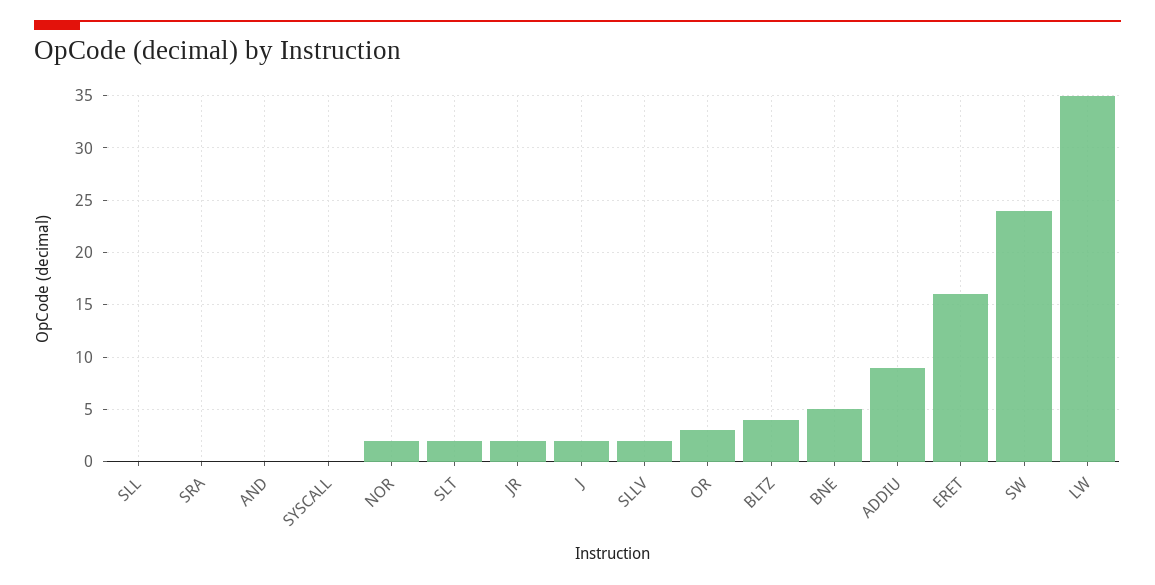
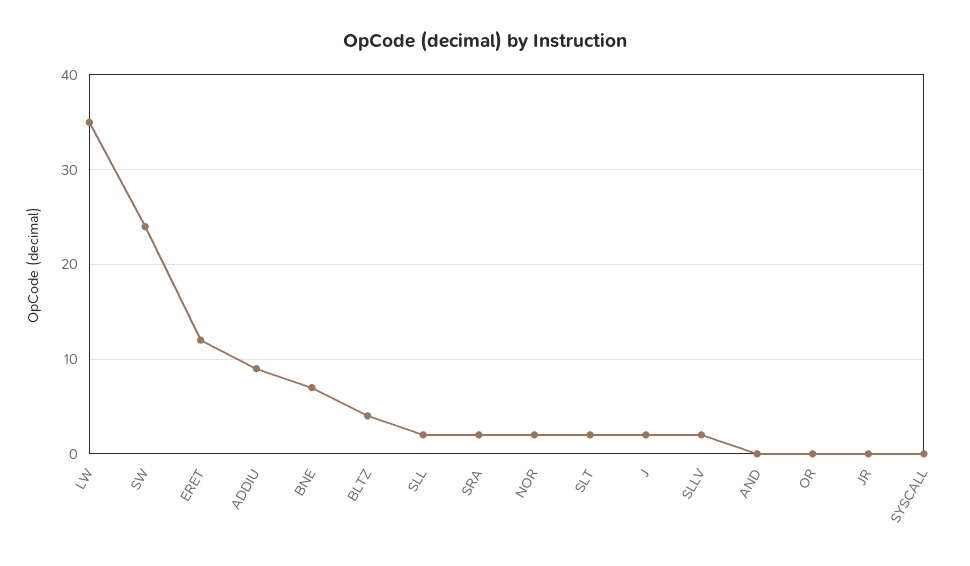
SLL: 0 -> 2
SRA: 0 -> 2
JR: 2 -> 0
OR: 3 -> 0
BNE: 5 -> 7
ERET: 16 -> 12

